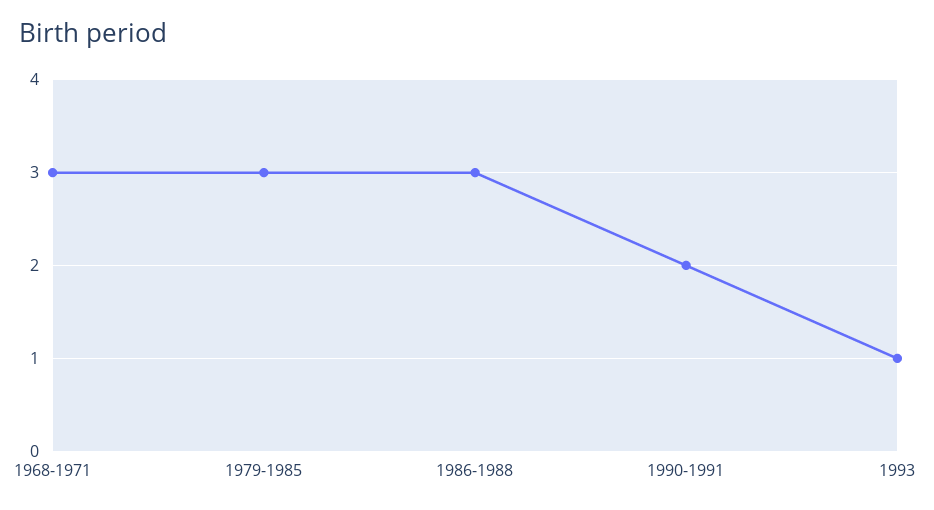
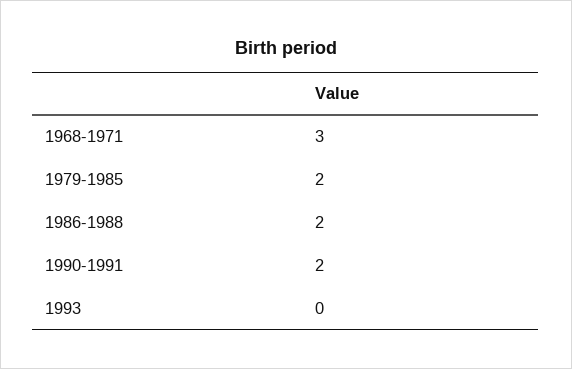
1979-1985: 3 -> 2
1986-1988: 3 -> 2
1993: 1 -> 0

